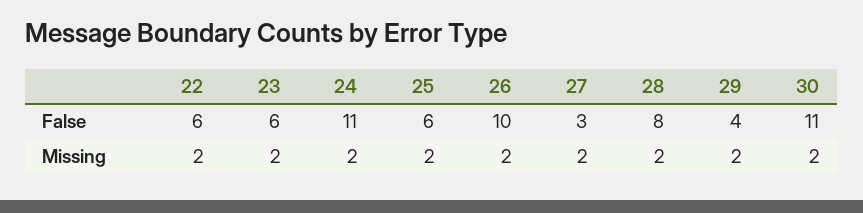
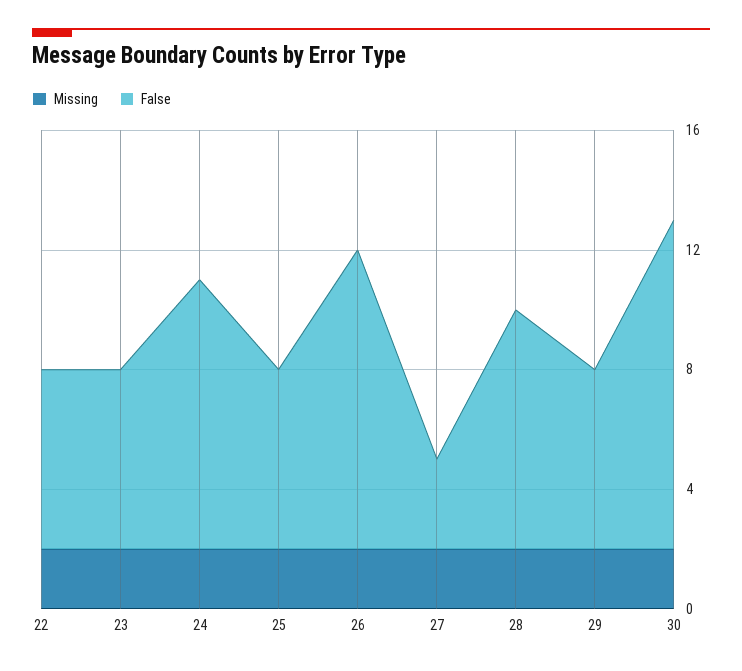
False, 24: 11 -> 9
False, 29: 4 -> 6

